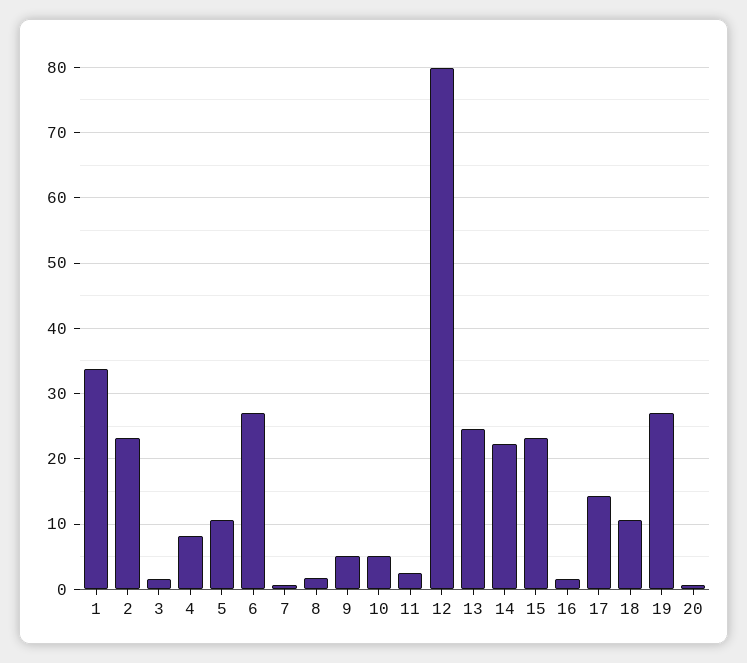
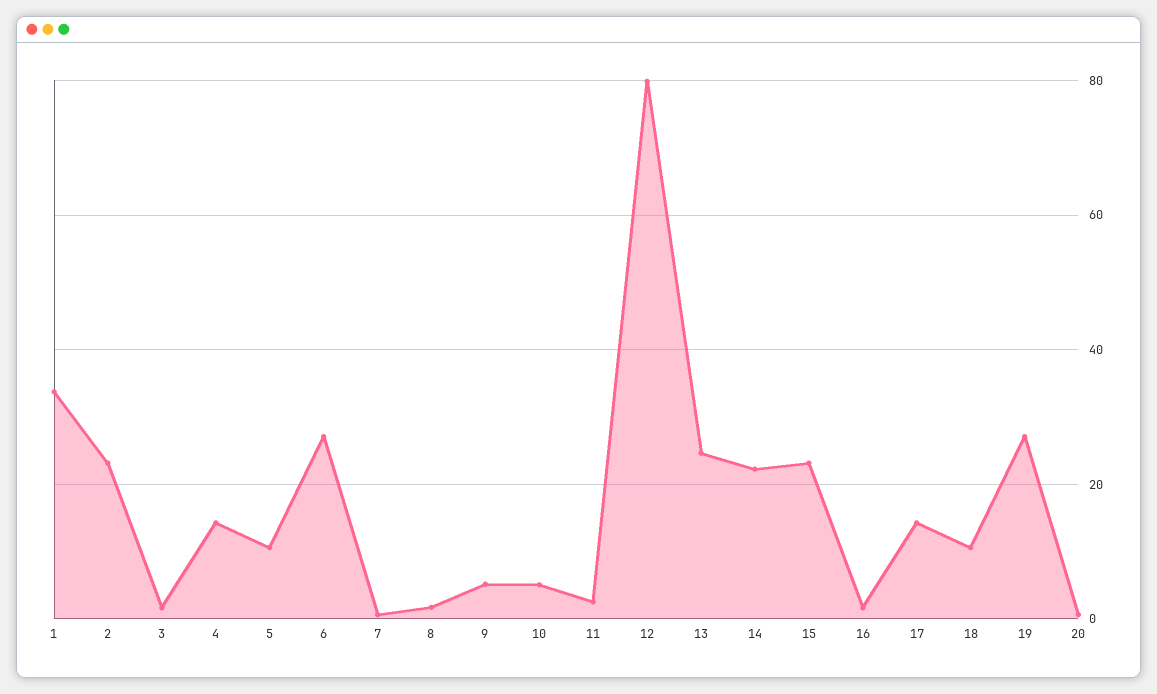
4: 8 -> 14

